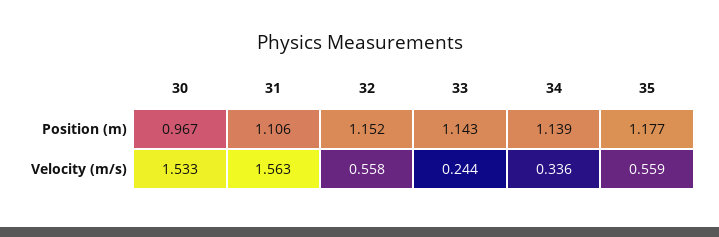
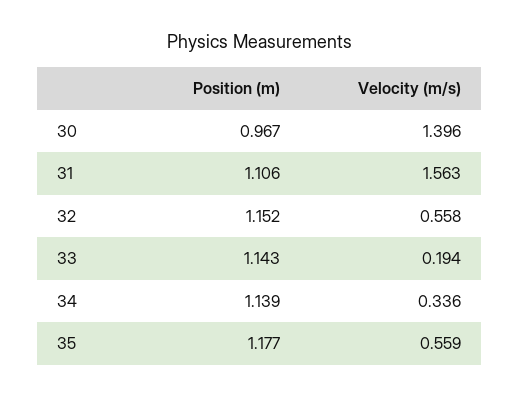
30, Velocity (m/s): 1.533 -> 1.396
33, Velocity (m/s): 0.244 -> 0.194

